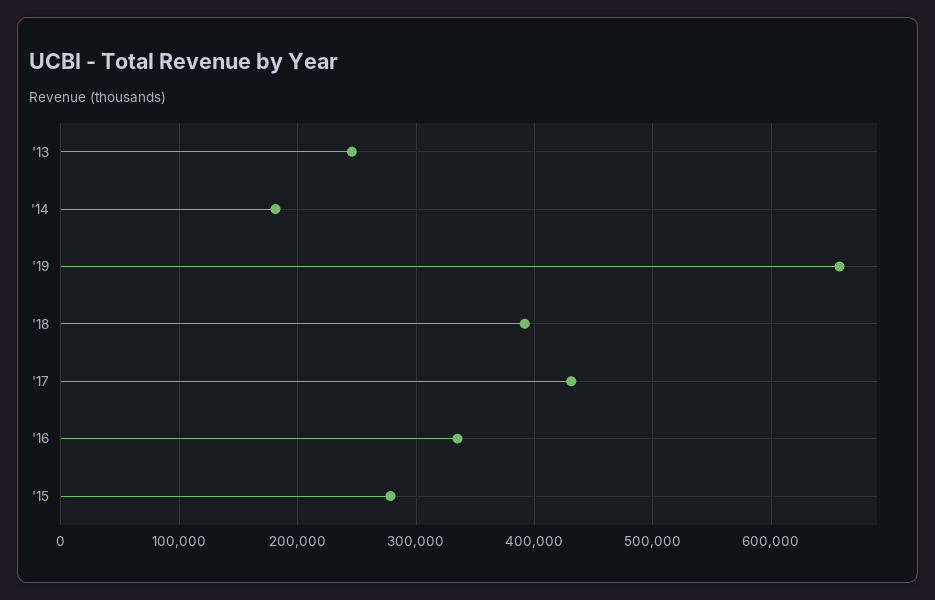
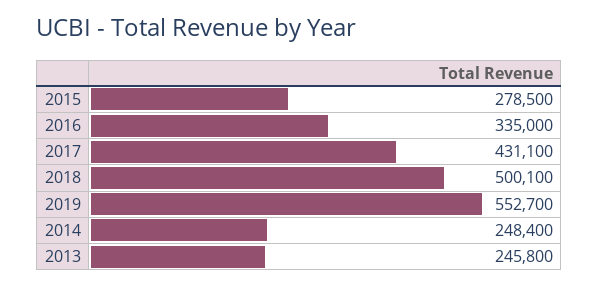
'14: 180000 -> 248400
'19: 660000 -> 552700
'18: 390000 -> 500100

